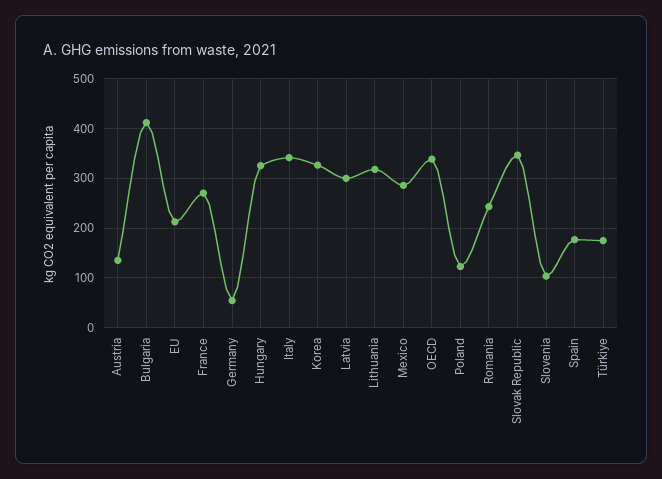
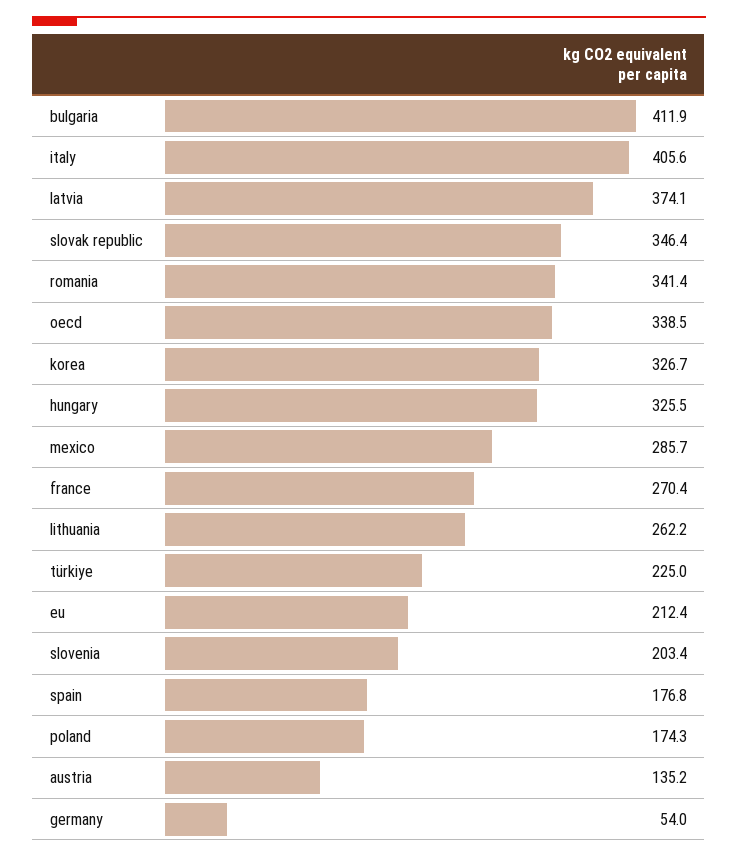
Italy: 340 -> 405.6
Latvia: 300 -> 374.1
Lithuania: 320 -> 262.2
Poland: 120 -> 174.3
Romania: 240 -> 341.4
Slovenia: 100 -> 203.4
Türkiye: 180 -> 225

